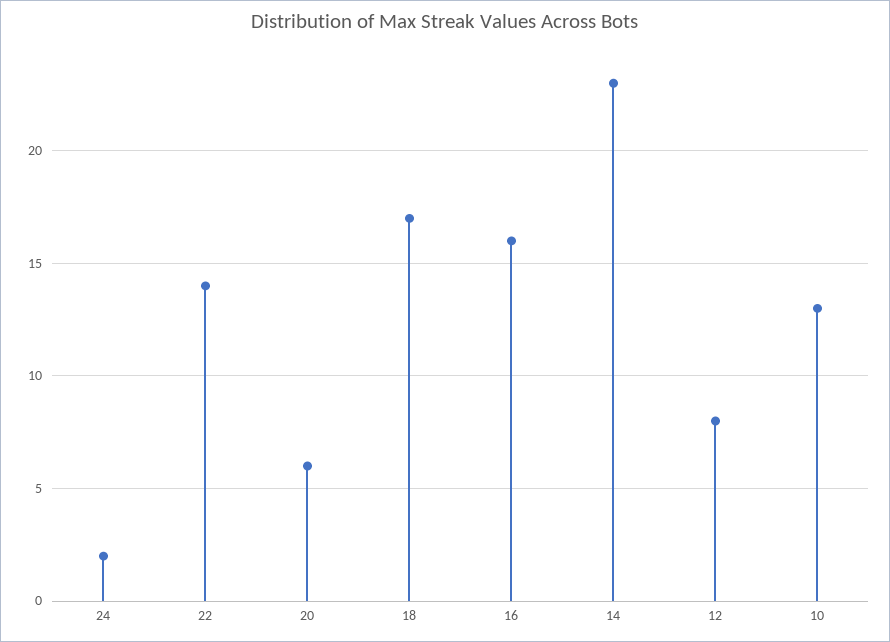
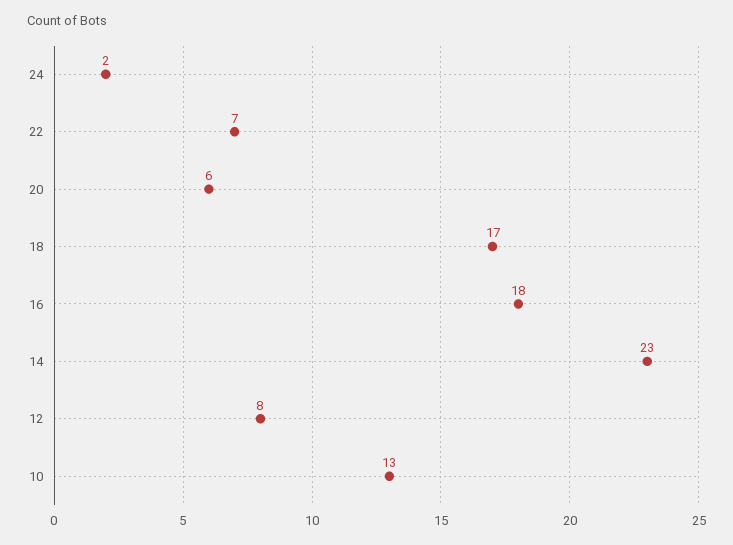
22: 14 -> 7
16: 16 -> 18

